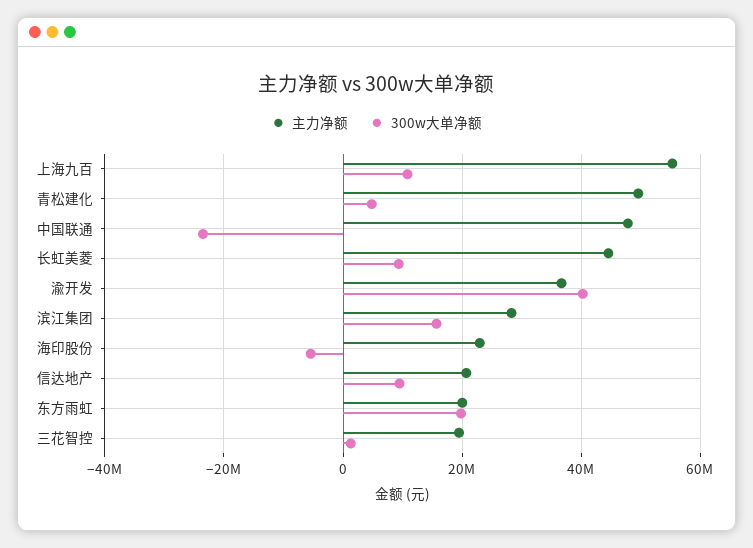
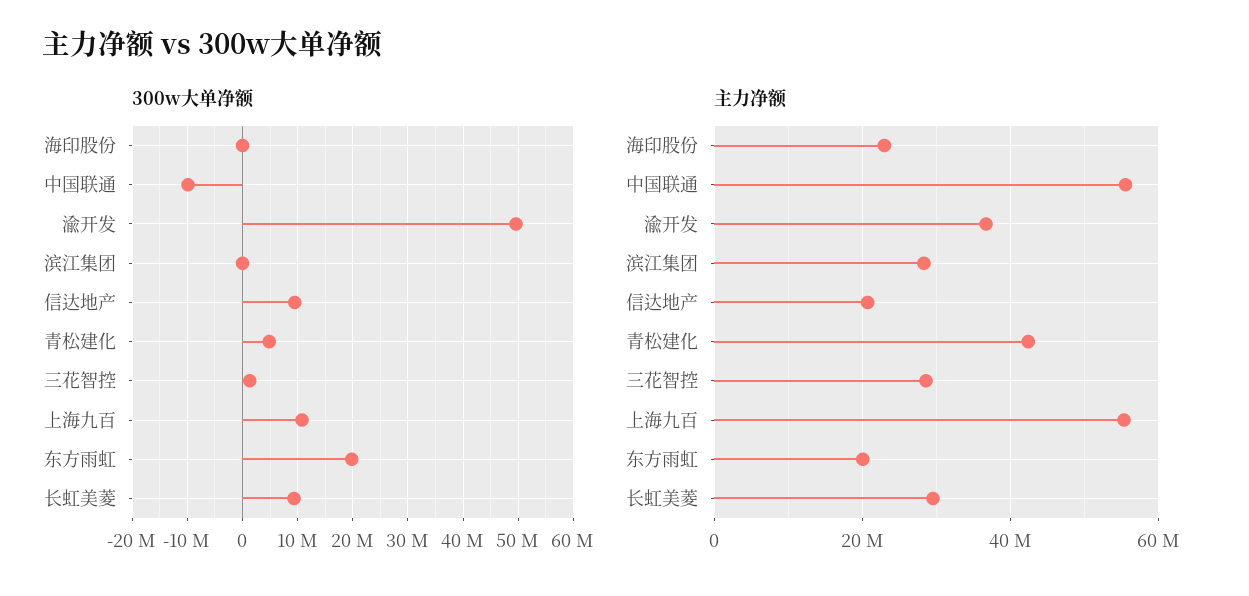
主力净额, 青松建化: 50000000 -> 42000000
主力净额, 中国联通: 48000000 -> 56000000
300w大单净额, 中国联通: -24000000 -> -10000000
主力净额, 长虹美菱: 44000000 -> 30000000
300w大单净额, 渝开发: 40000000 -> 50000000
300w大单净额, 滨江集团: 16000000 -> 0
300w大单净额, 海印股份: -6000000 -> 0
主力净额, 三花智控: 20000000 -> 28000000

